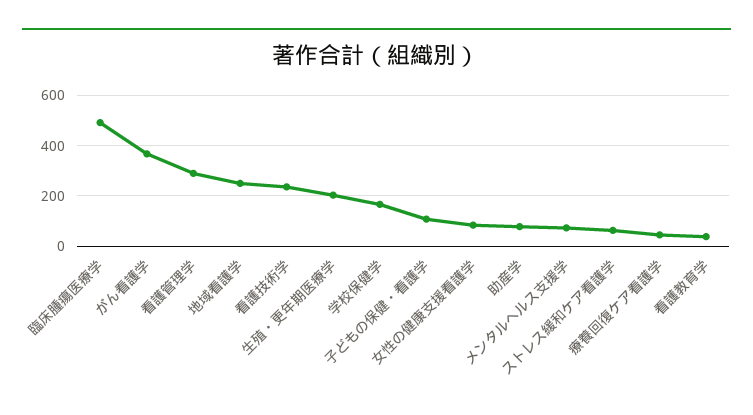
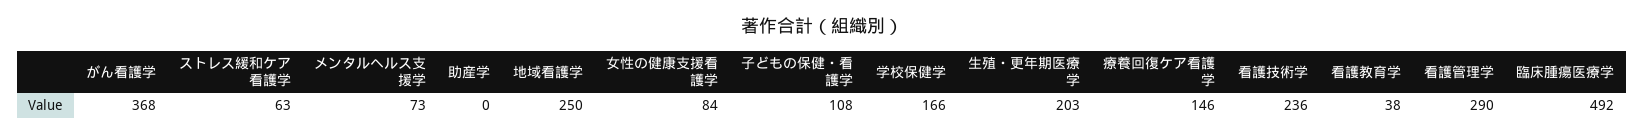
助産学: 75 -> 0
療養回復ケア看護学: 50 -> 146

